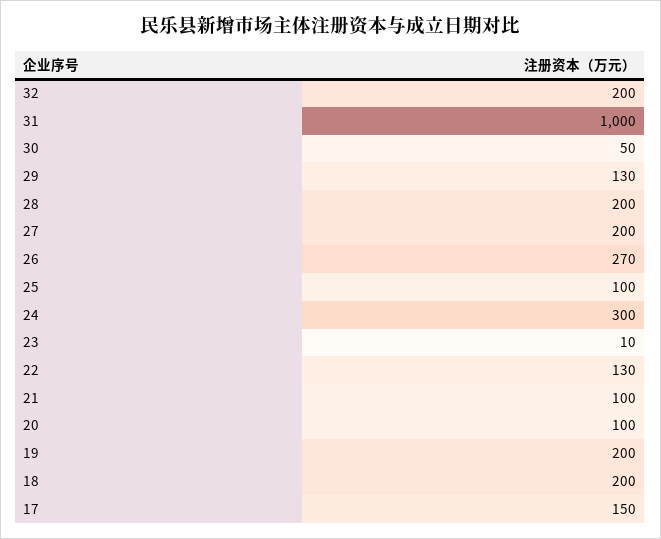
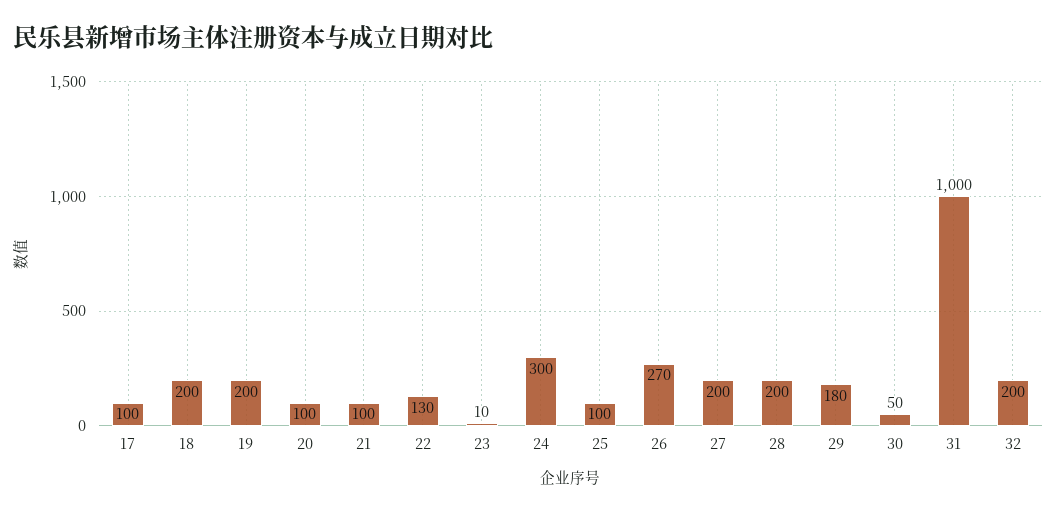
29: 130 -> 180
17: 150 -> 100

